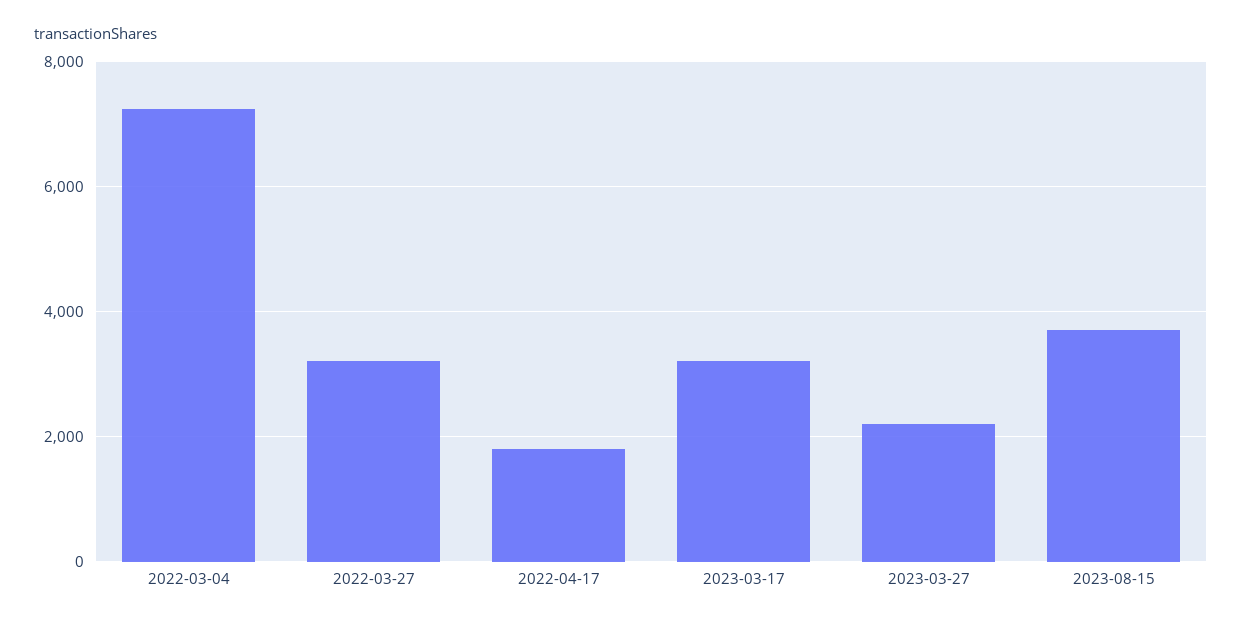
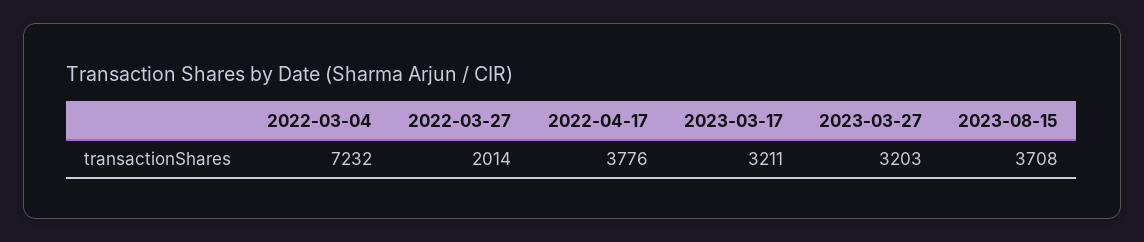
2022-03-27: 3200 -> 2014
2022-04-17: 1800 -> 3776
2023-03-27: 2200 -> 3203

